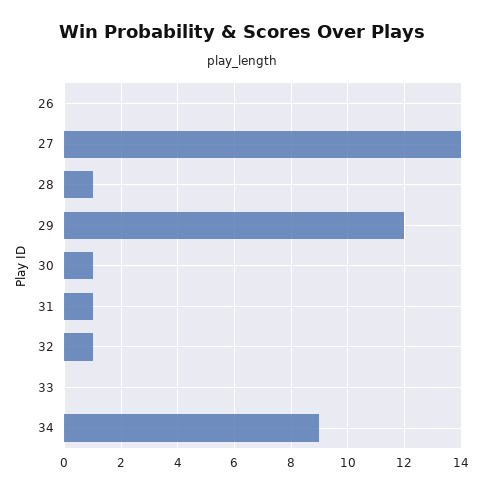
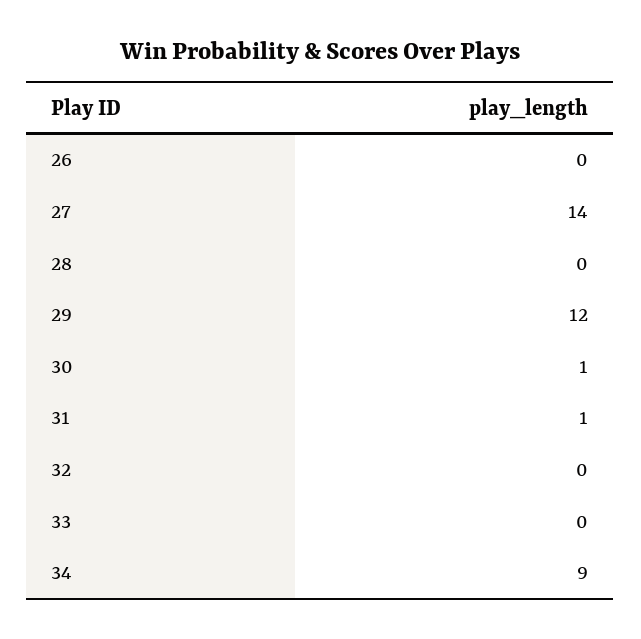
28: 1 -> 0
32: 1 -> 0

